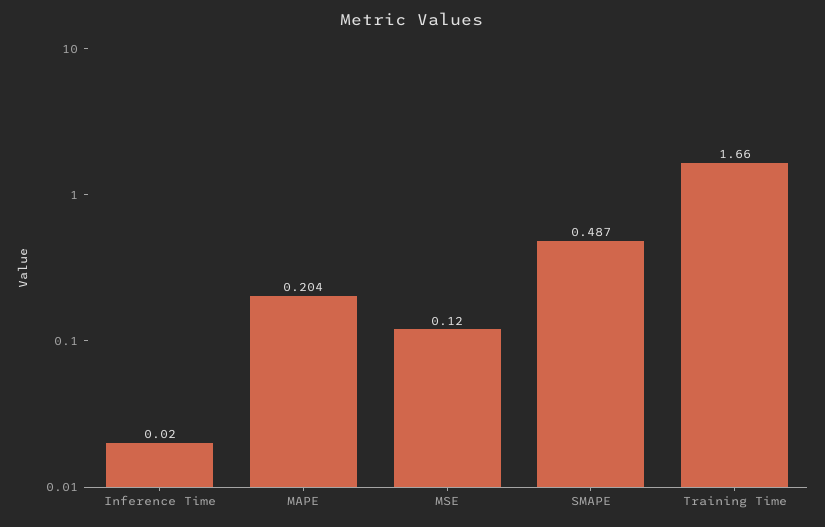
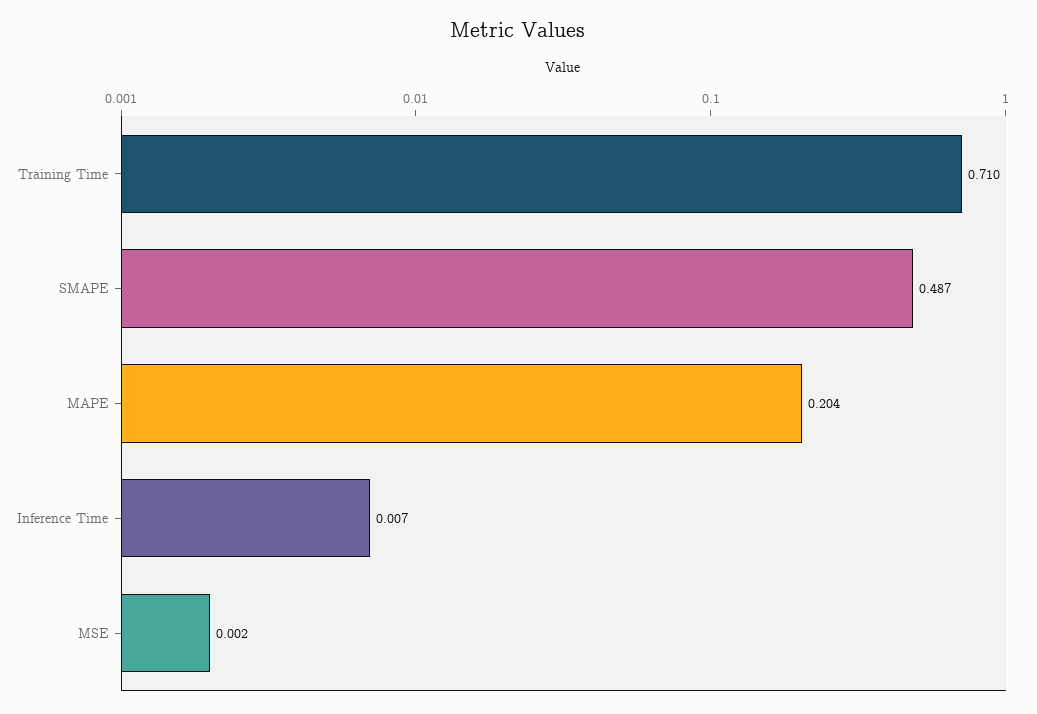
Inference Time: 0.02 -> 0.007
MSE: 0.12 -> 0.002
Training Time: 1.66 -> 0.71

